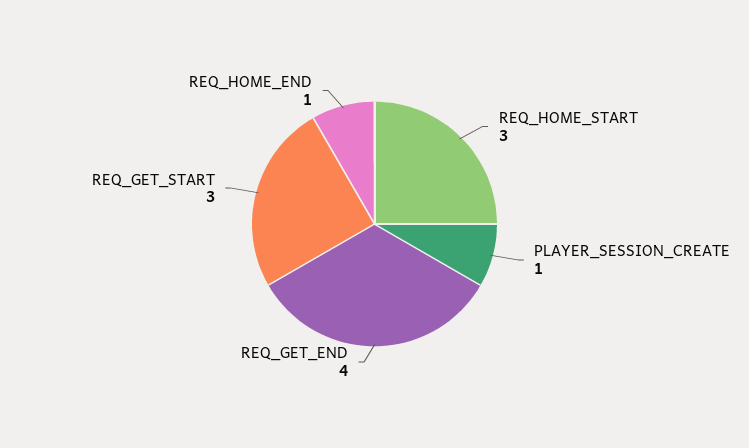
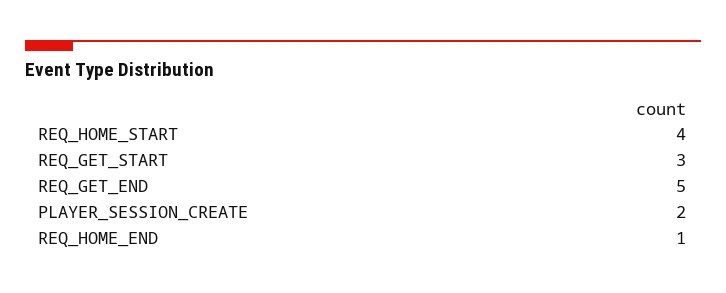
REQ_HOME_START: 3 -> 4
PLAYER_SESSION_CREATE: 1 -> 2
REQ_GET_END: 4 -> 5

